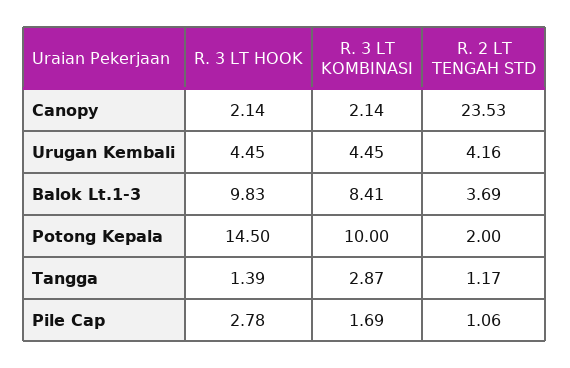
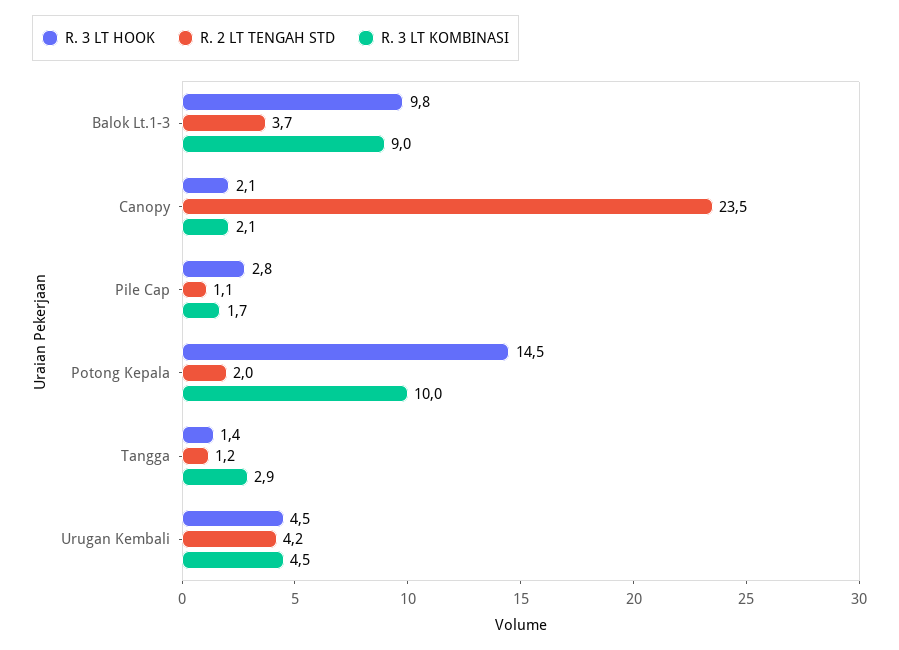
R. 3 LT KOMBINASI, Balok Lt.1-3: 8.41 -> 9

